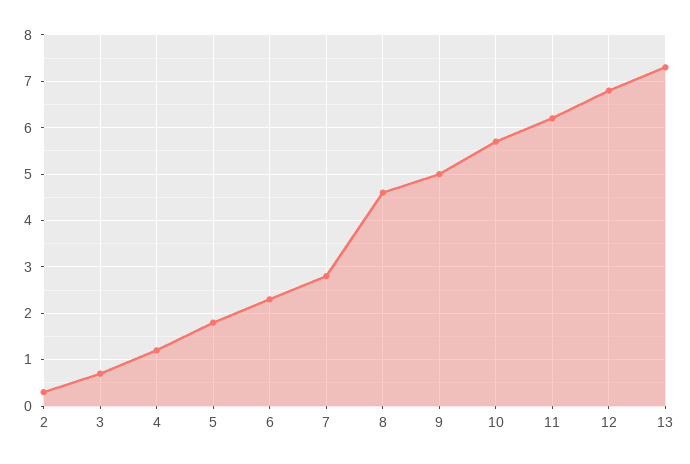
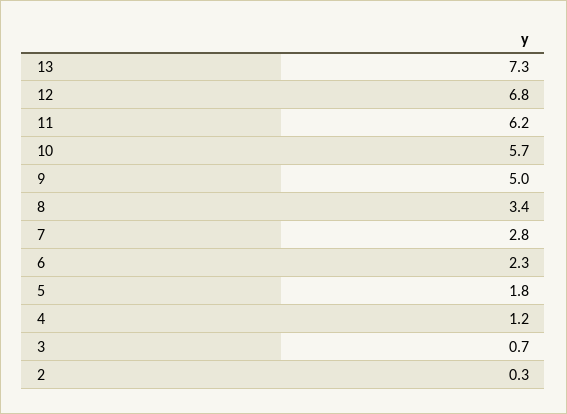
8: 4.5 -> 3.4

